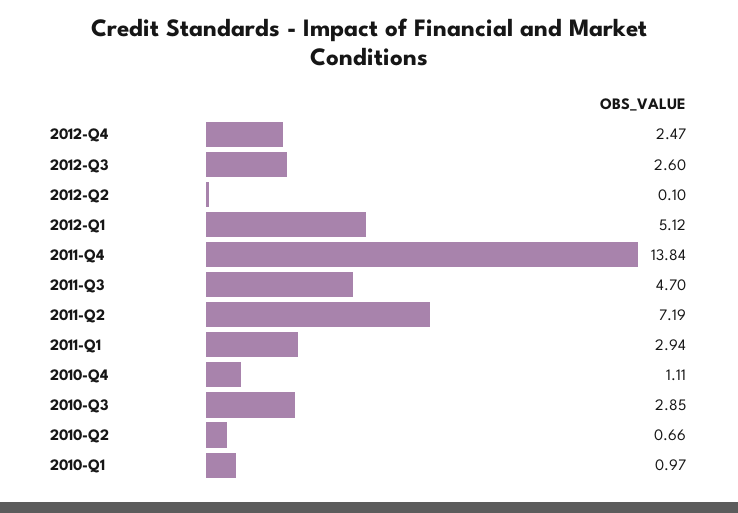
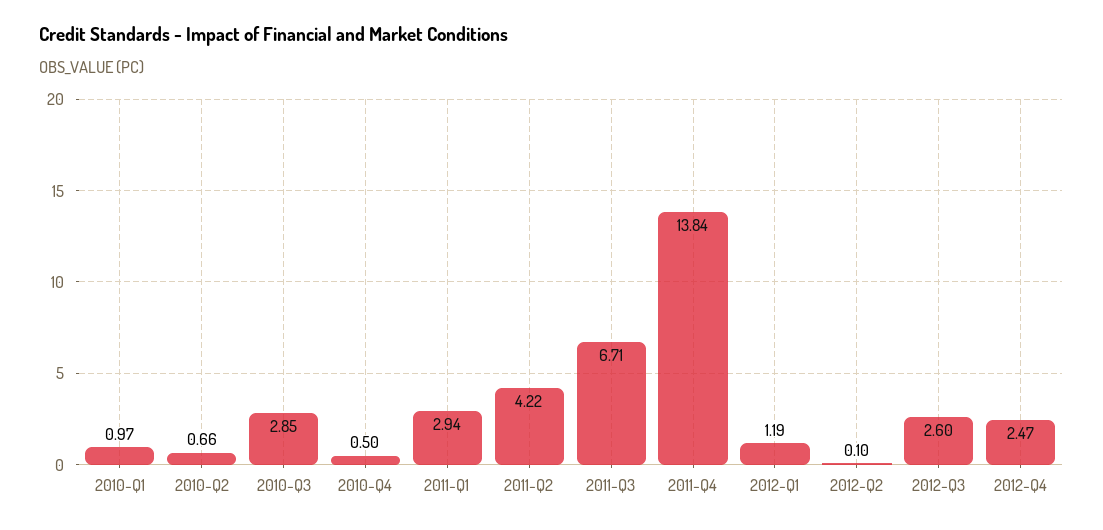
2012-Q1: 5.12 -> 1.19
2011-Q3: 4.7 -> 6.71
2011-Q2: 7.19 -> 4.22
2010-Q4: 1.11 -> 0.5

